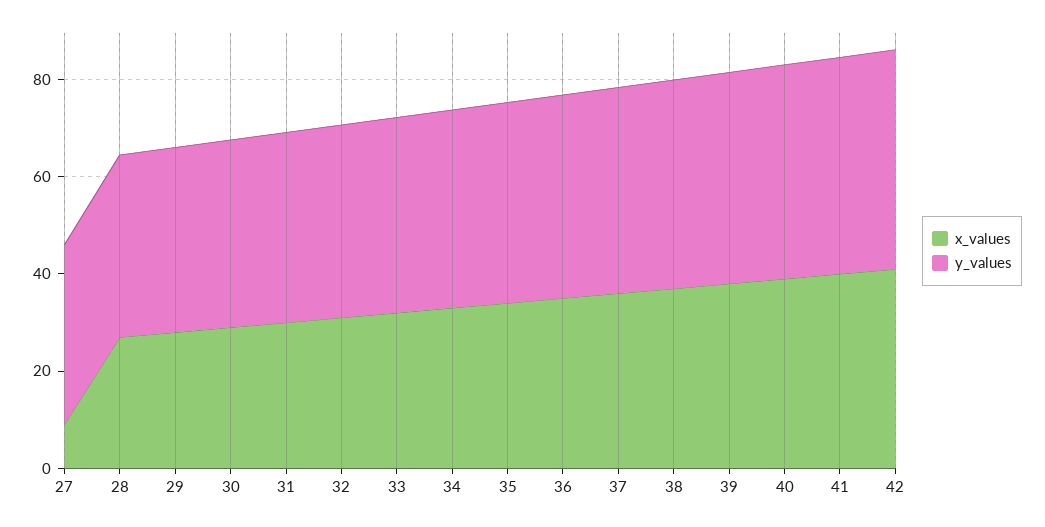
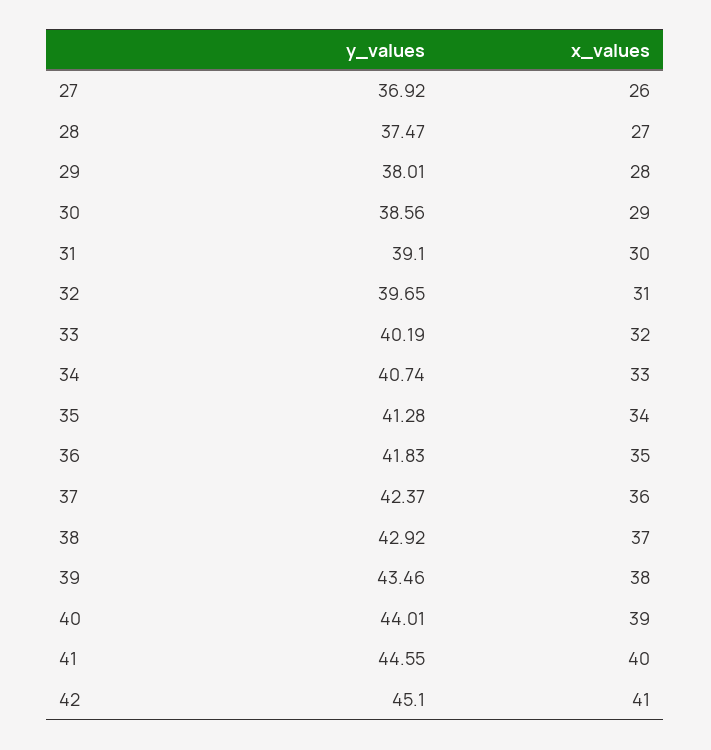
x_values, 27: 10 -> 26

